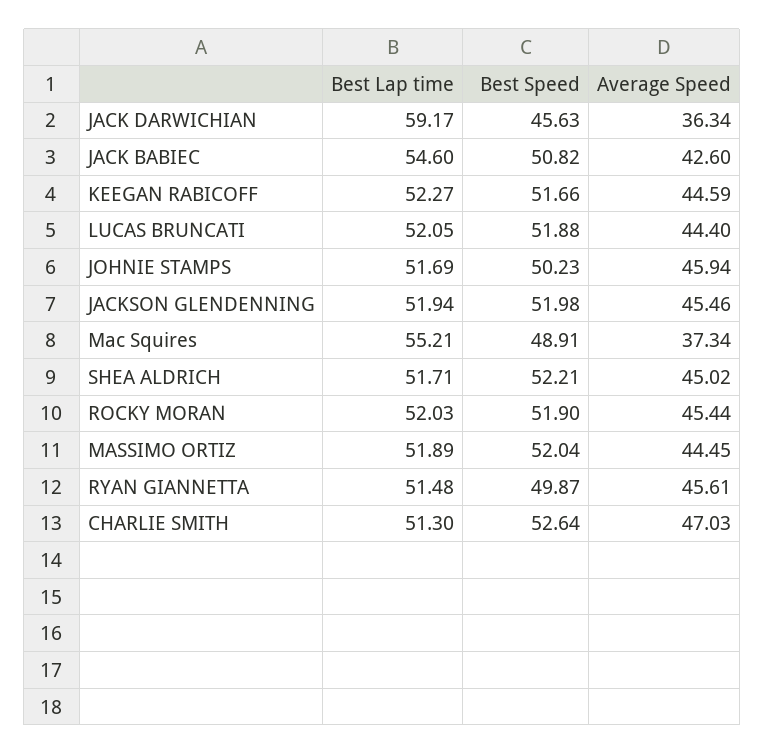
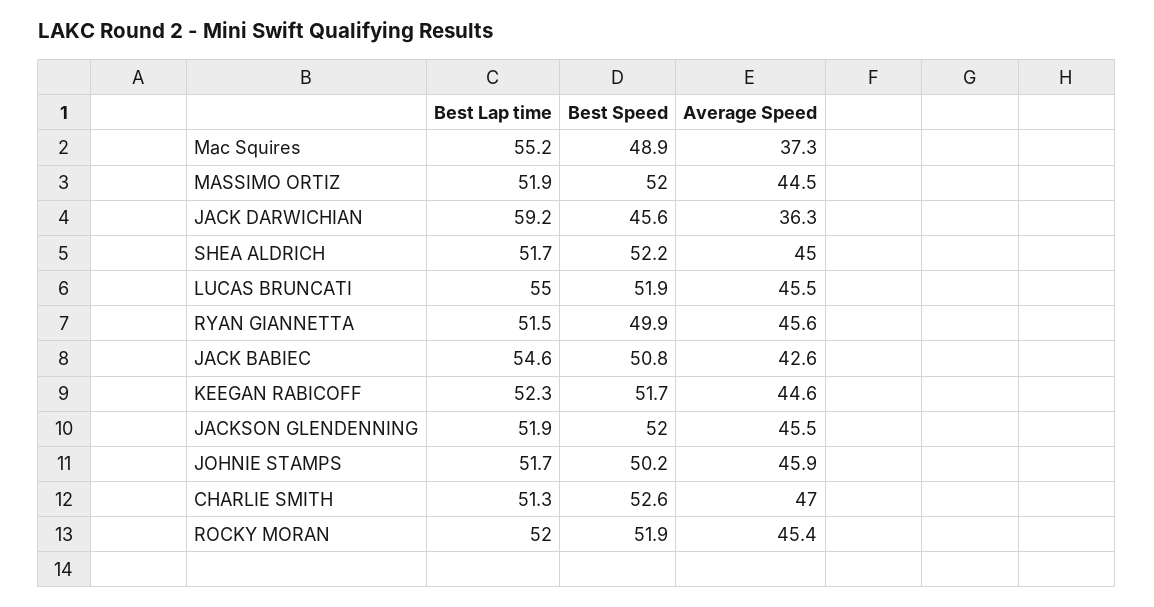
Best Lap time, LUCAS BRUNCATI: 52.05 -> 55
Average Speed, LUCAS BRUNCATI: 44.4 -> 45.5

